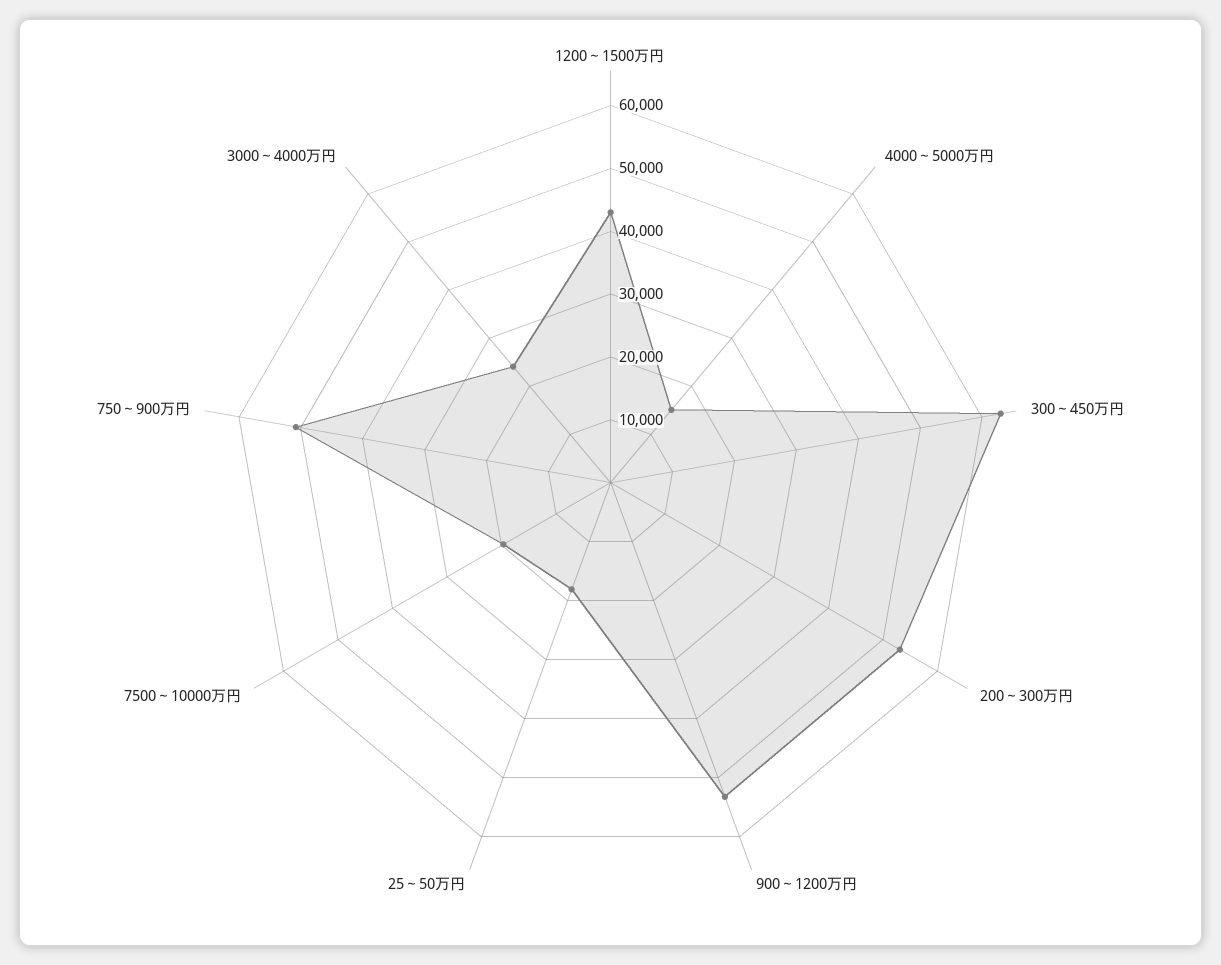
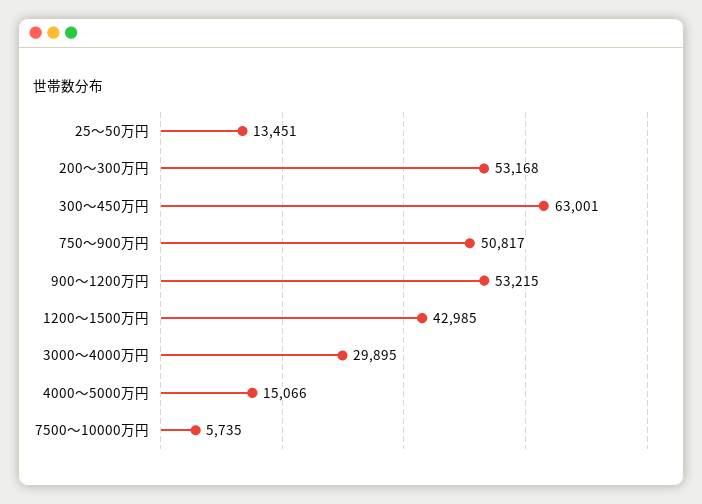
25～50万円: 18000 -> 13451
7500～10000万円: 20000 -> 5735
3000～4000万円: 24000 -> 29895

